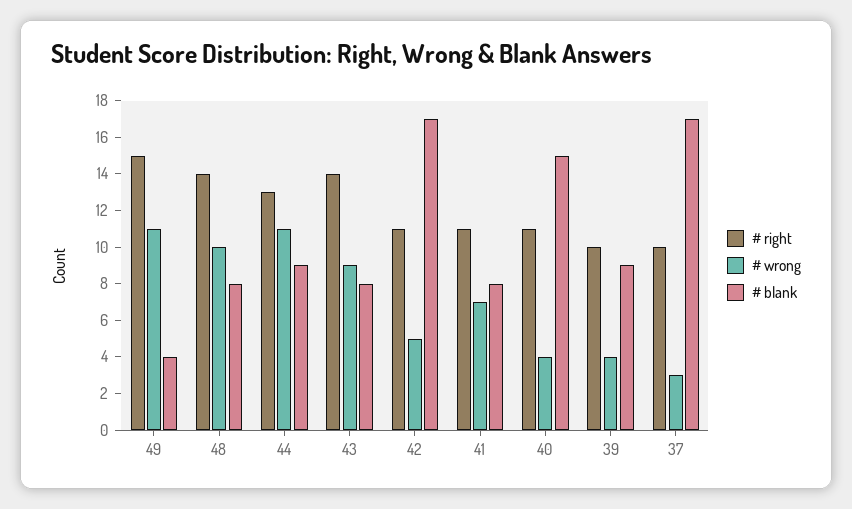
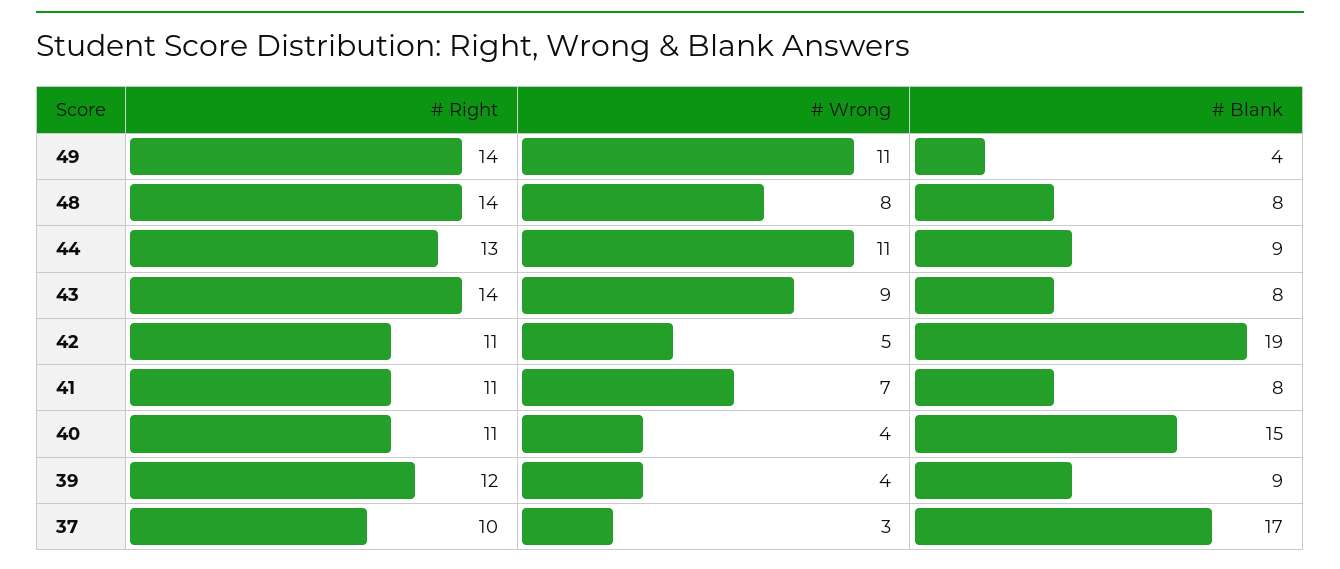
# right, 49: 15 -> 14
# wrong, 48: 10 -> 8
# blank, 42: 17 -> 19
# right, 39: 10 -> 12

